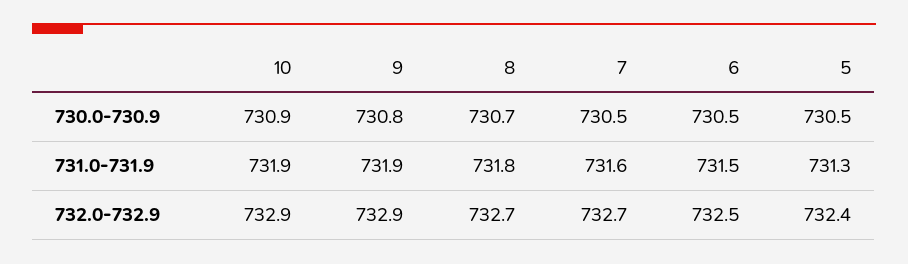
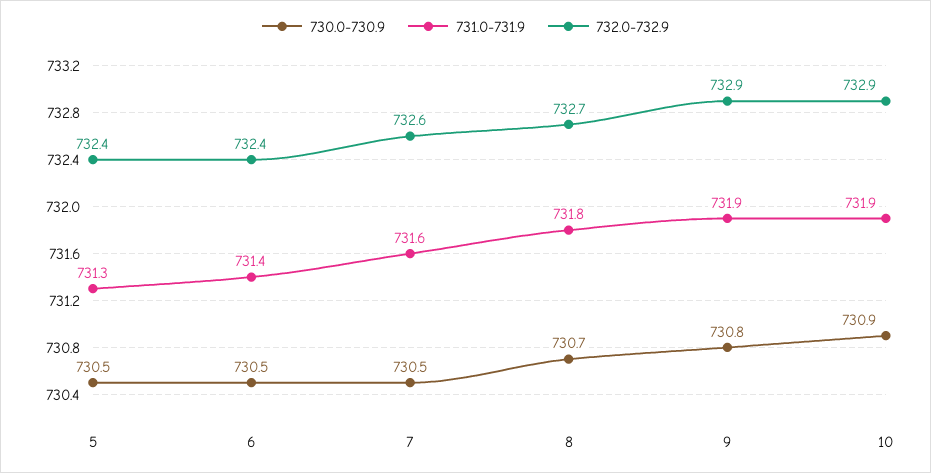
731.0-731.9, 6: 731.5 -> 731.4
732.0-732.9, 7: 732.7 -> 732.6
732.0-732.9, 6: 732.5 -> 732.4

